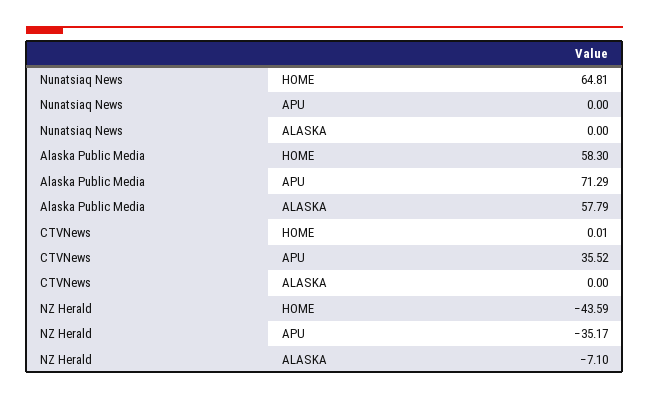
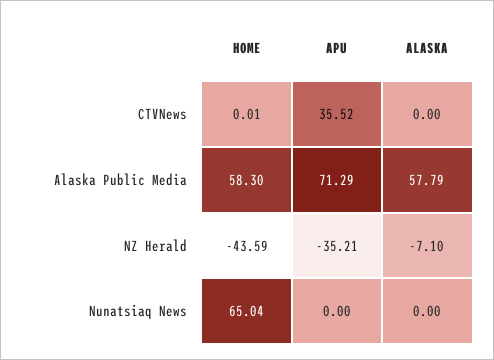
Nunatsiaq News, HOME: 64.81 -> 65.04
NZ Herald, APU: -35.17 -> -35.21

